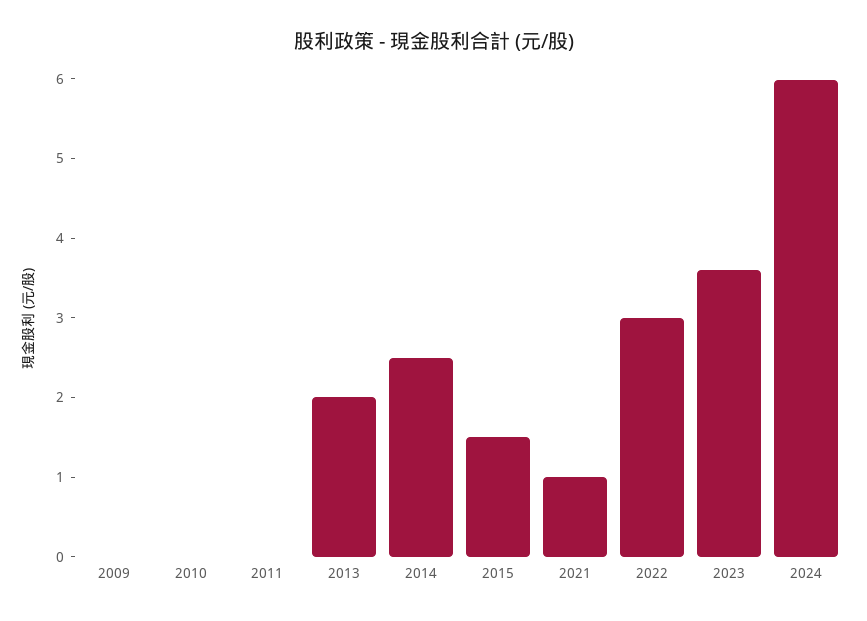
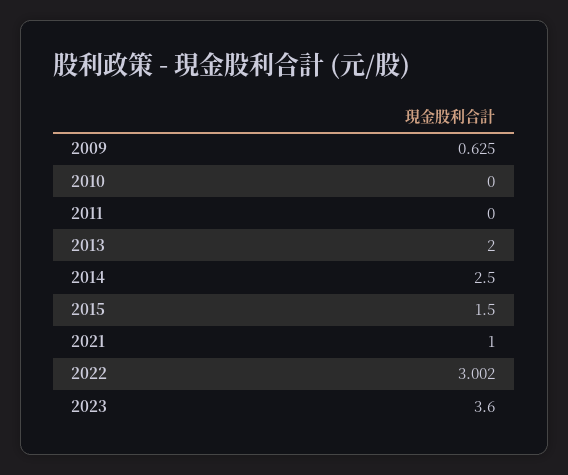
2009: 0 -> 0.625
2024: 6 -> none

